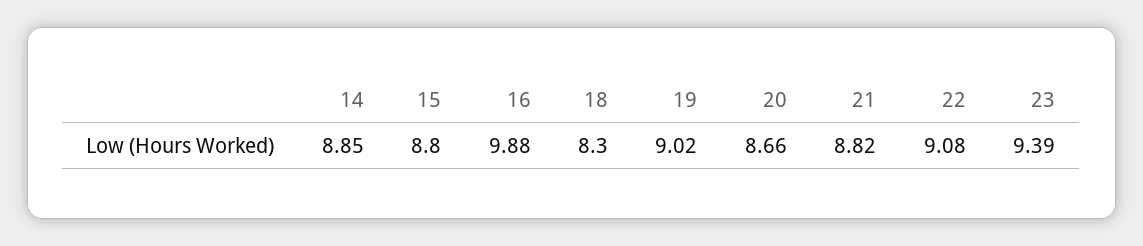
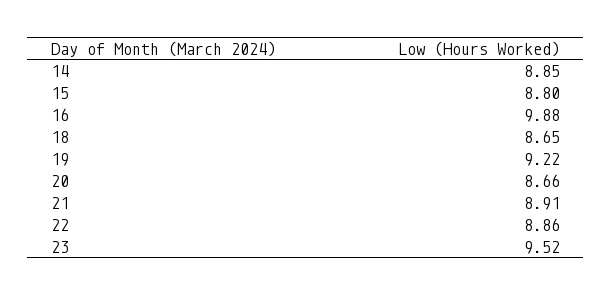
18: 8.3 -> 8.65
19: 9.02 -> 9.22
21: 8.82 -> 8.91
22: 9.08 -> 8.86
23: 9.39 -> 9.52

